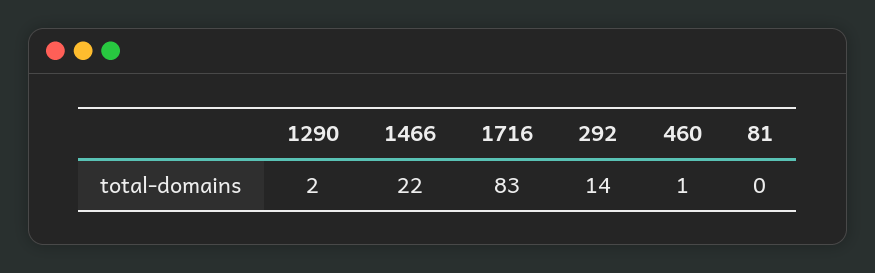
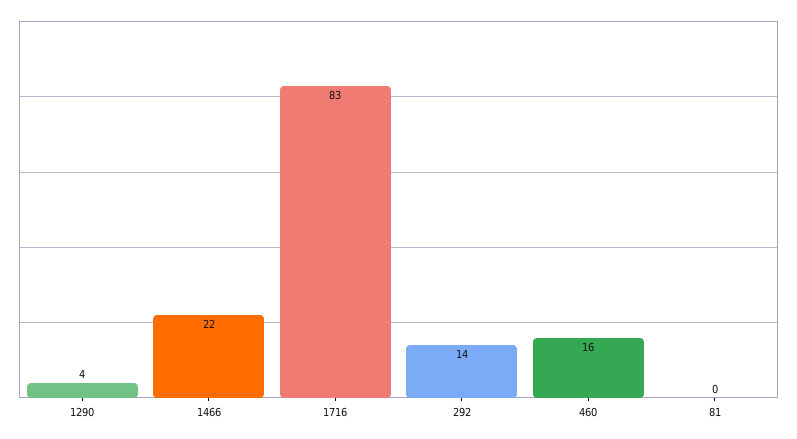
1290: 2 -> 4
460: 1 -> 16

